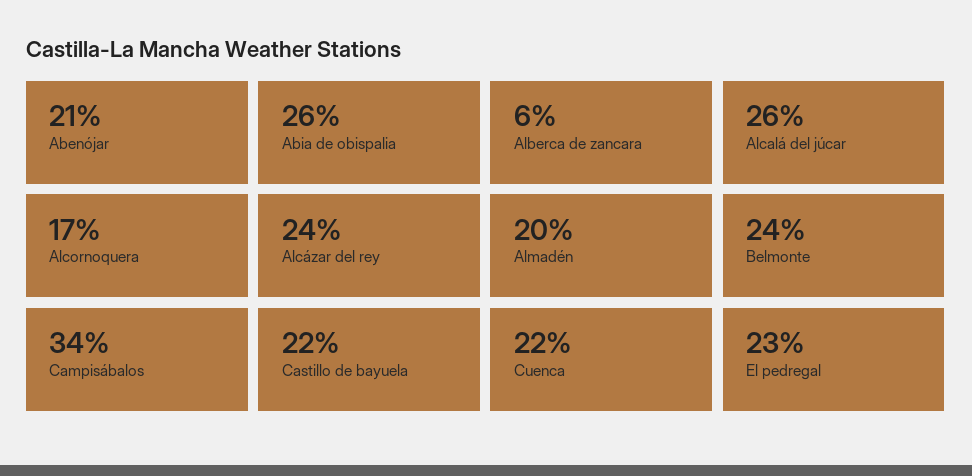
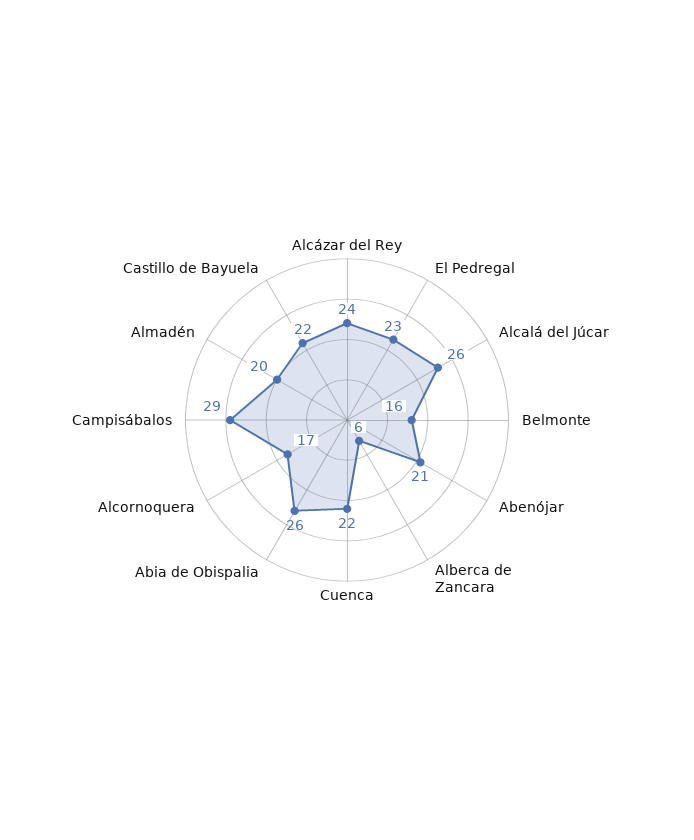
Belmonte: 24 -> 16
Campisábalos: 34 -> 29

